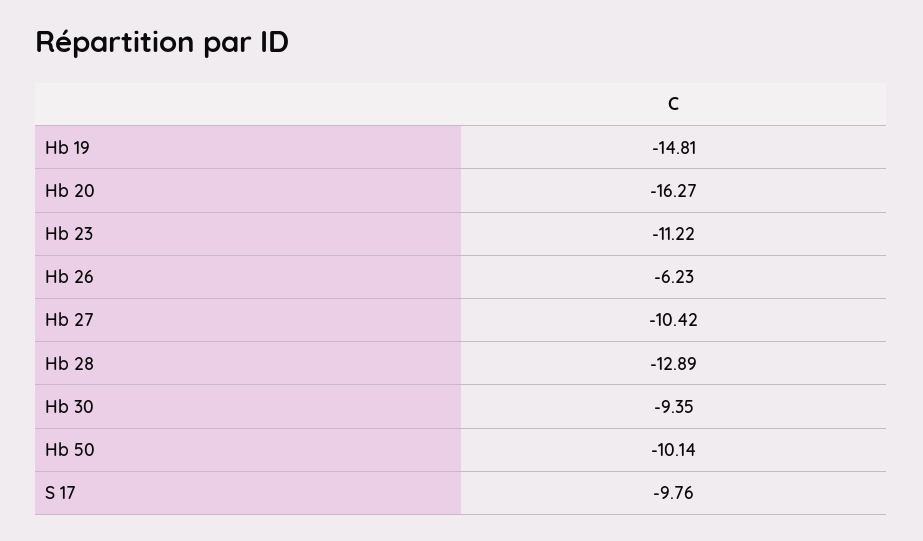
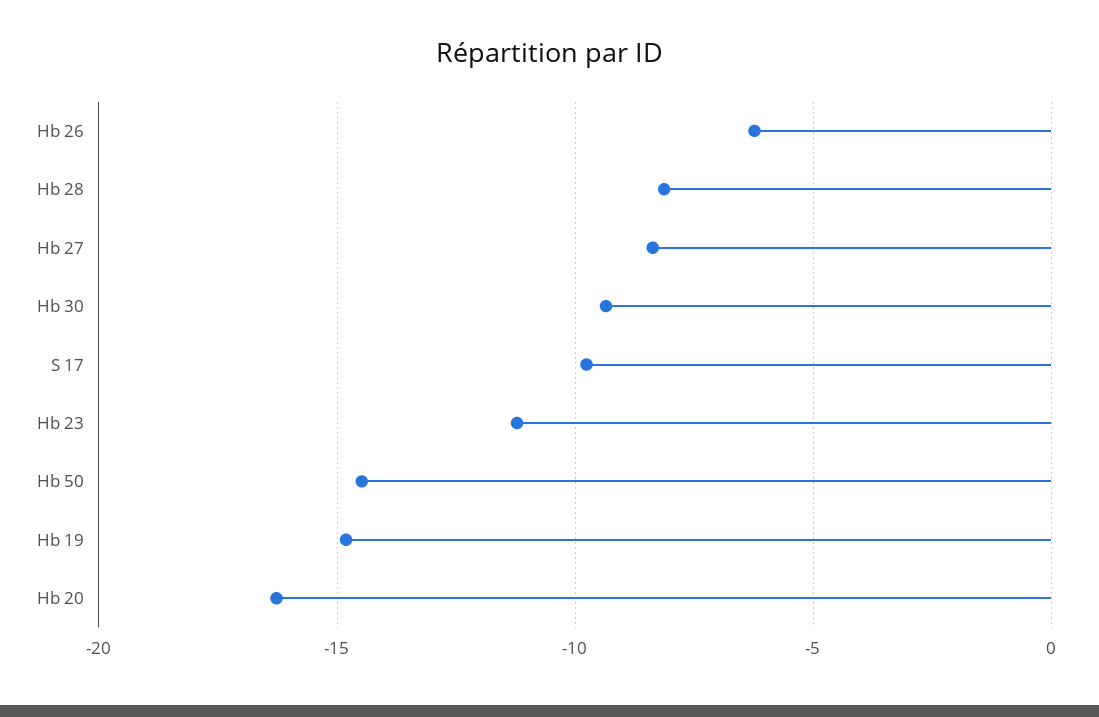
Hb 27: -10.42 -> -8.5
Hb 28: -12.89 -> -8
Hb 50: -10.14 -> -14.5

